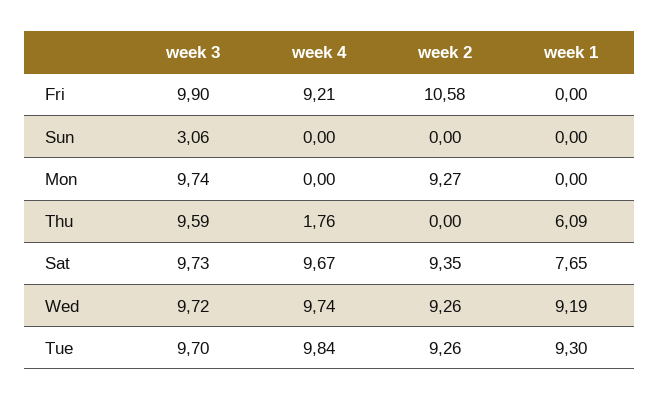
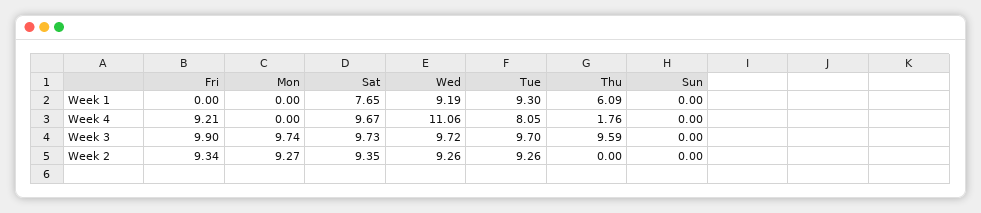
week 2, Fri: 10.58 -> 9.34
week 3, Sun: 3.06 -> 0
week 4, Wed: 9.74 -> 11.06
week 4, Tue: 9.84 -> 8.05

